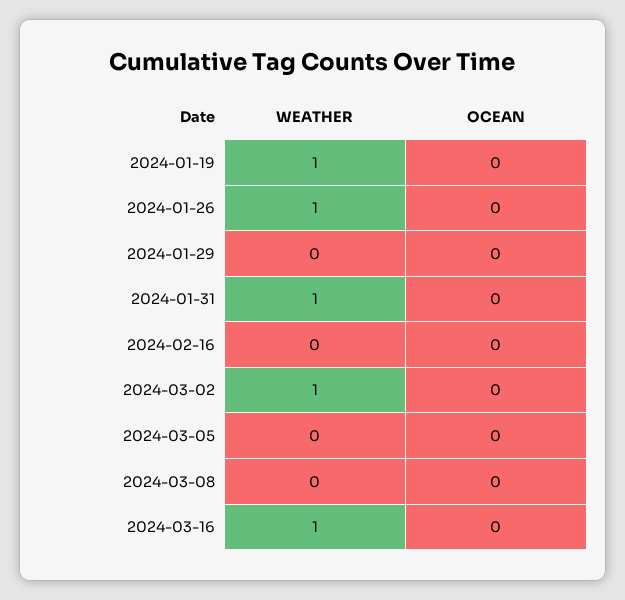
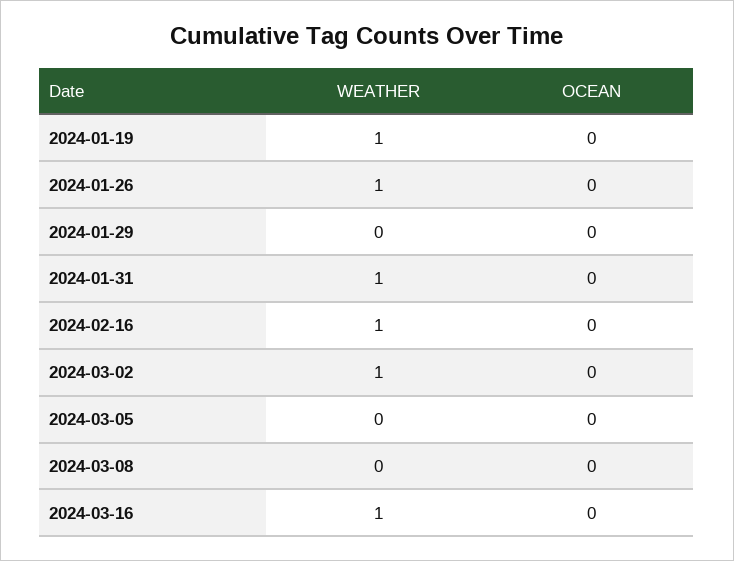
WEATHER, 2024-02-16: 0 -> 1

